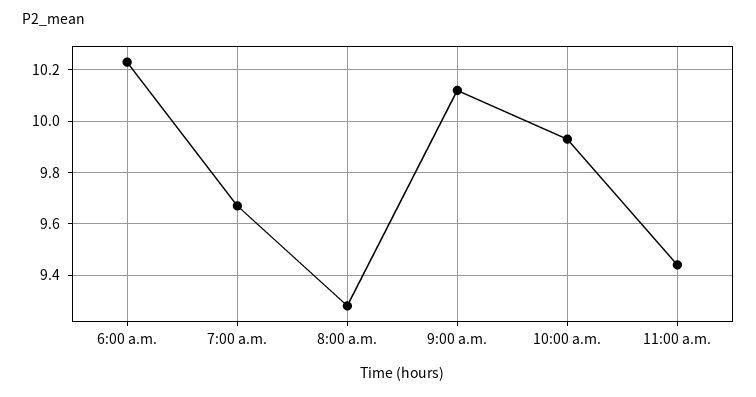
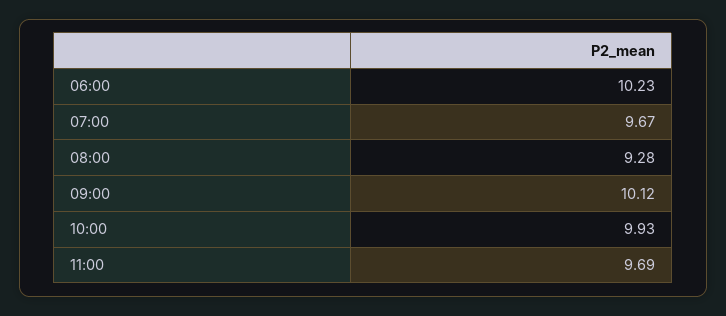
11:00 a.m.: 9.45 -> 9.69

